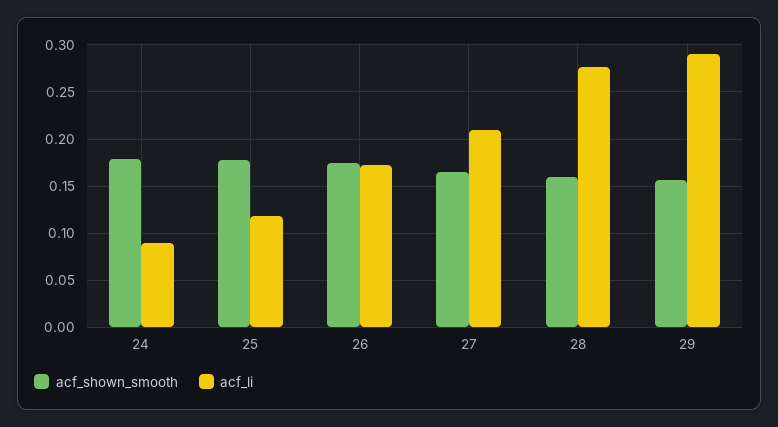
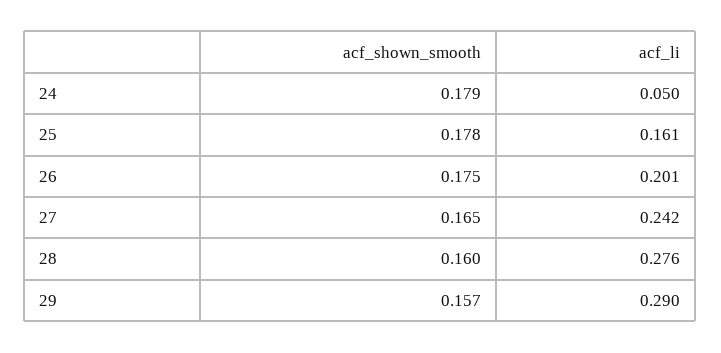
acf_li, 24: 0.09 -> 0.05
acf_li, 25: 0.12 -> 0.161
acf_li, 26: 0.17 -> 0.201
acf_li, 27: 0.21 -> 0.242

